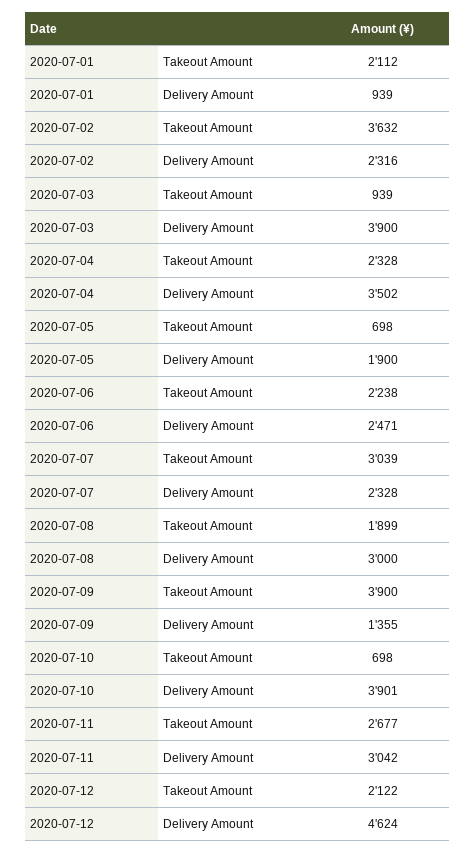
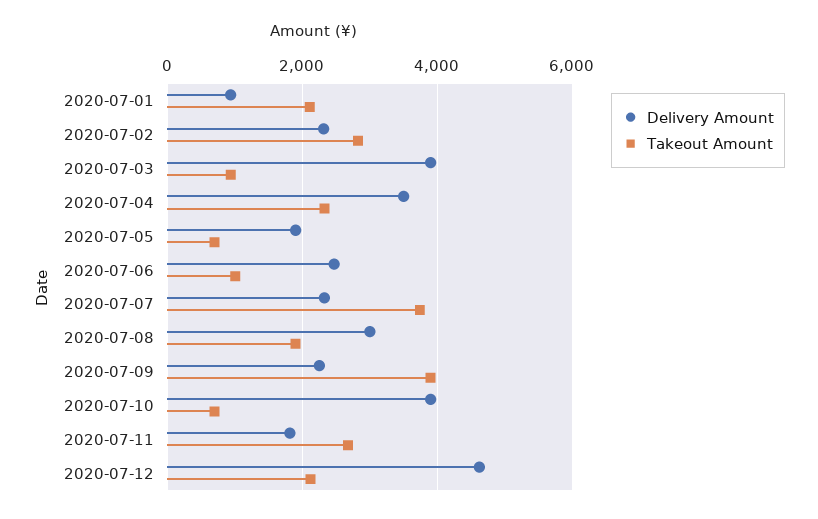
Takeout Amount, 2020-07-02: 3632 -> 2800
Takeout Amount, 2020-07-06: 2238 -> 1000
Takeout Amount, 2020-07-07: 3039 -> 3800
Delivery Amount, 2020-07-09: 1355 -> 2200
Delivery Amount, 2020-07-11: 3042 -> 1800

